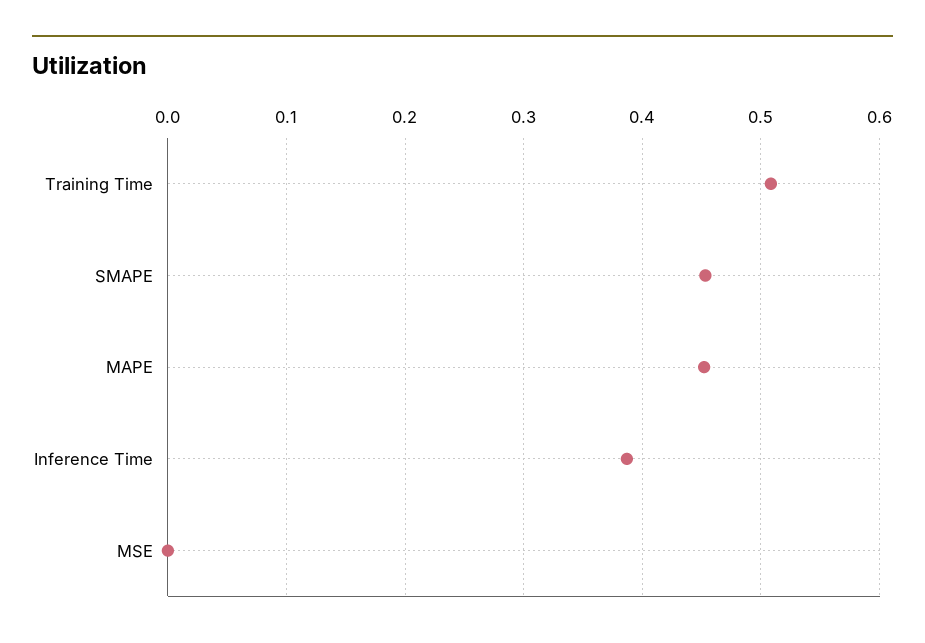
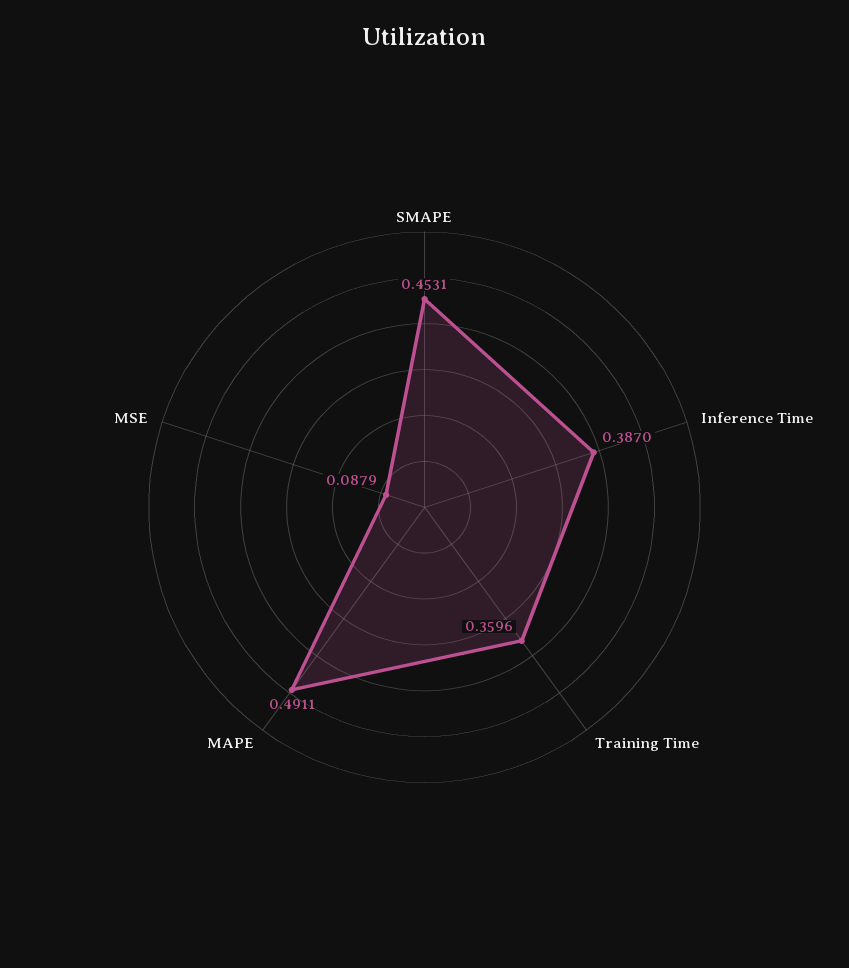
Training Time: 0.51 -> 0.3596
MAPE: 0.45 -> 0.4911
MSE: 0 -> 0.0879

